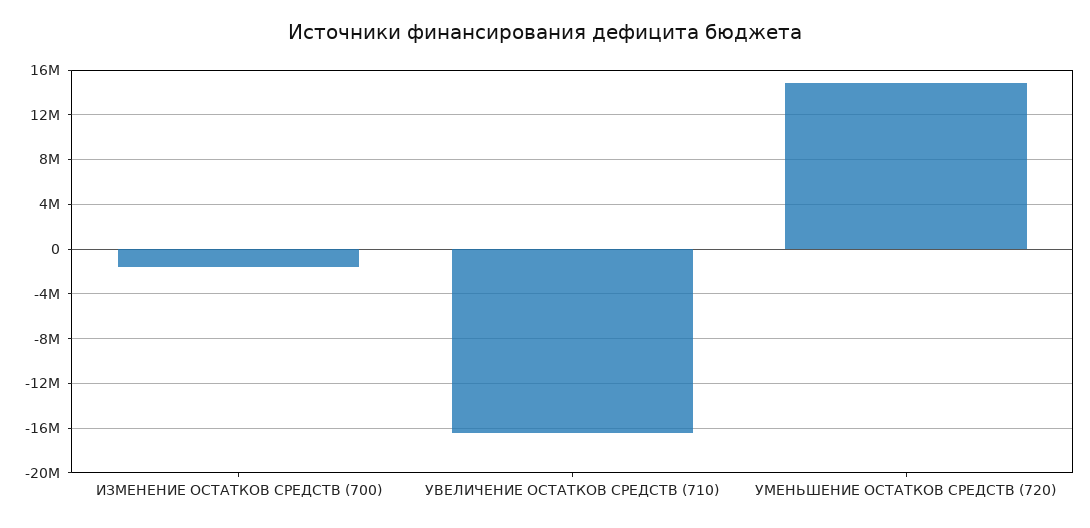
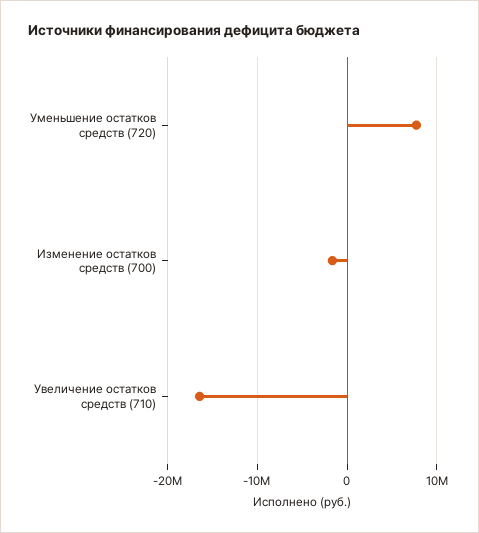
УМЕНЬШЕНИЕ ОСТАТКОВ СРЕДСТВ (720): 15000000 -> 8000000

